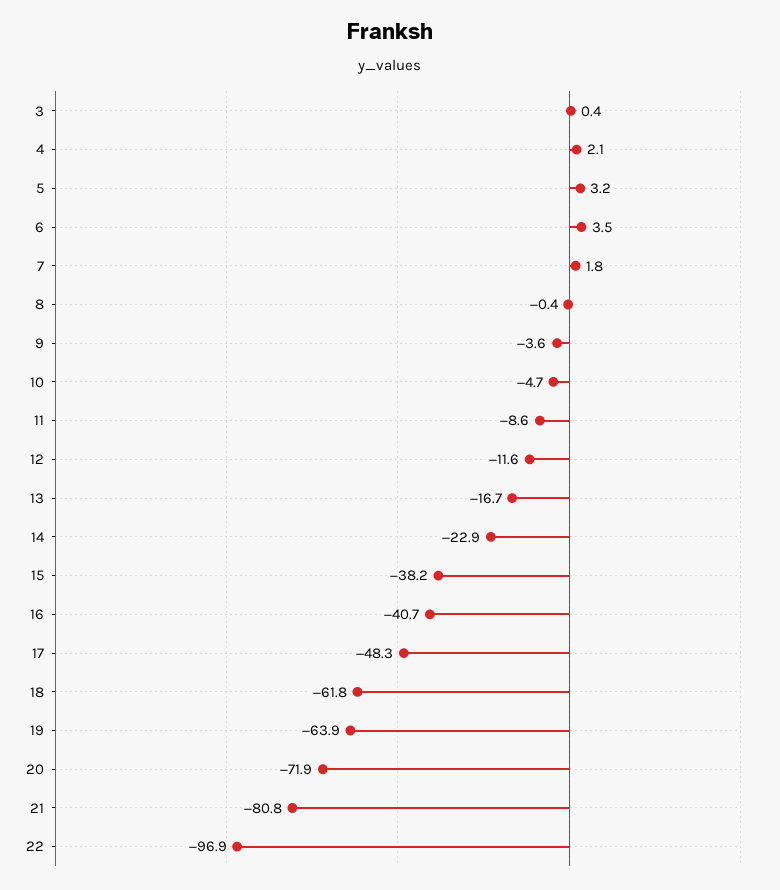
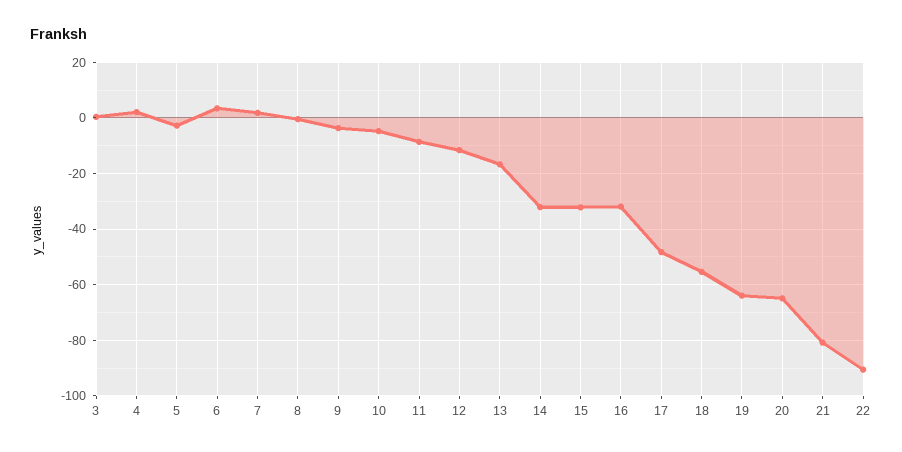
5: 3.2 -> -2.5
14: -22.9 -> -32.5
15: -38.2 -> -32.5
16: -40.7 -> -32.5
18: -61.8 -> -55
20: -71.9 -> -65
22: -96.9 -> -90

